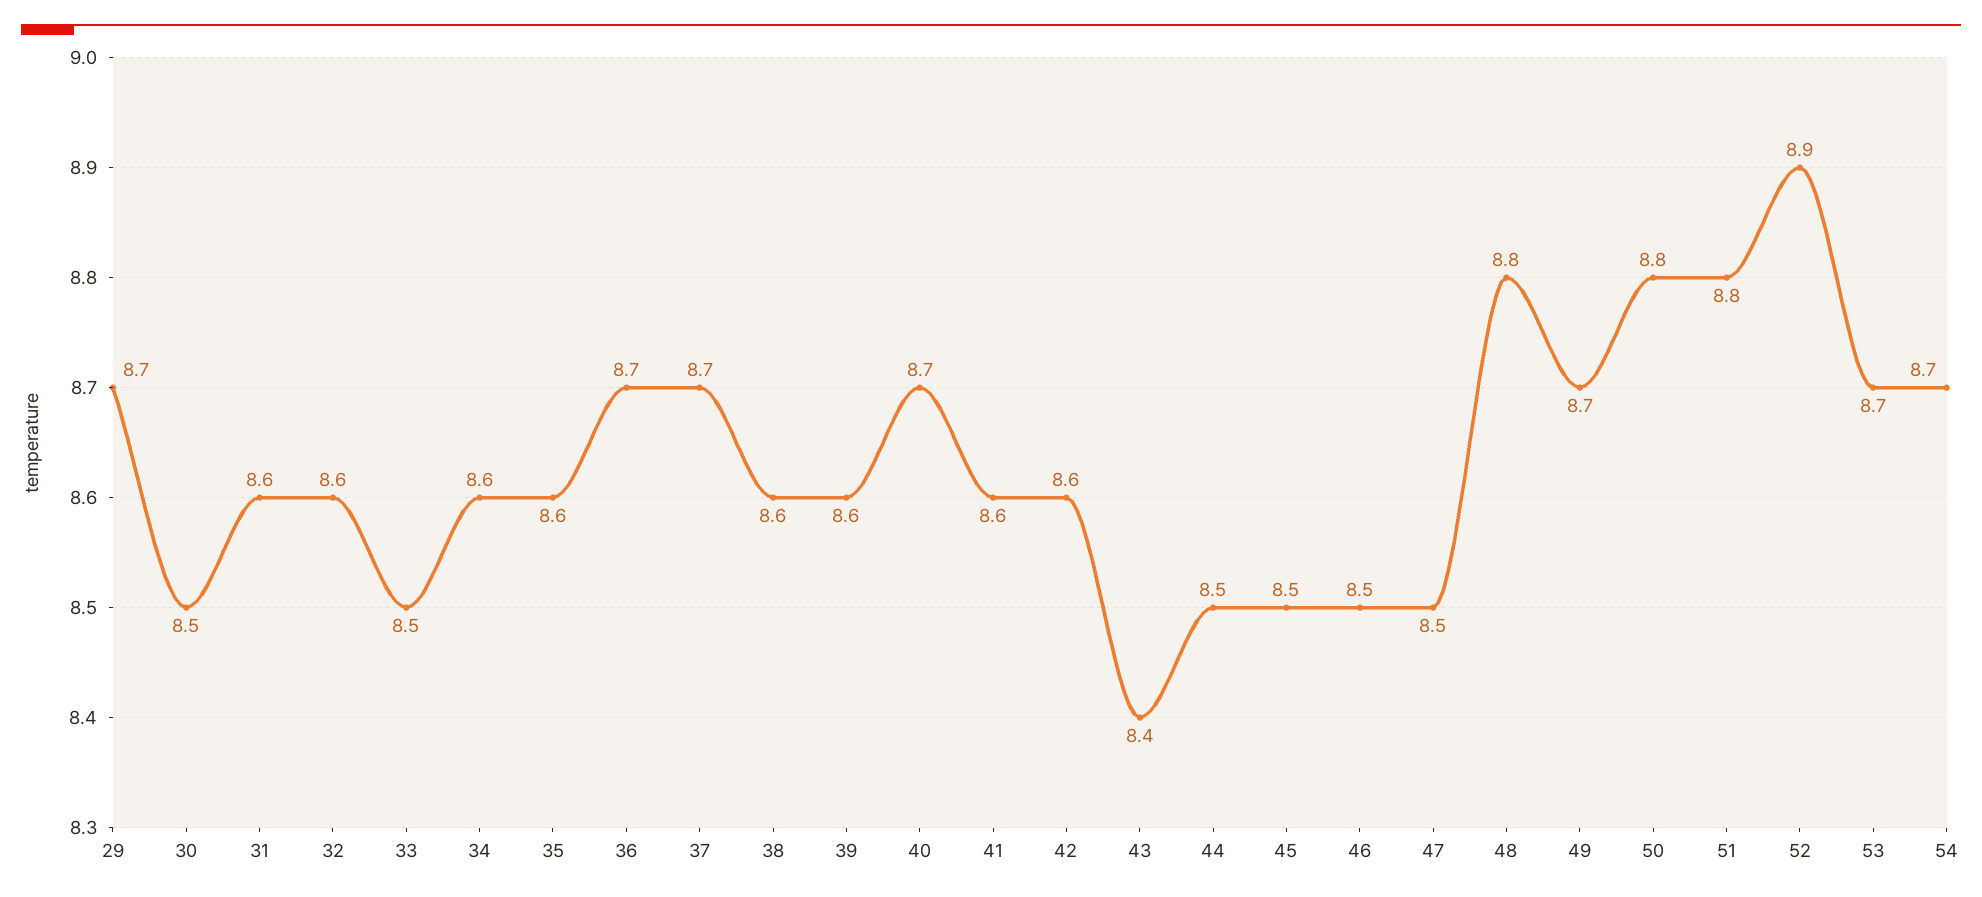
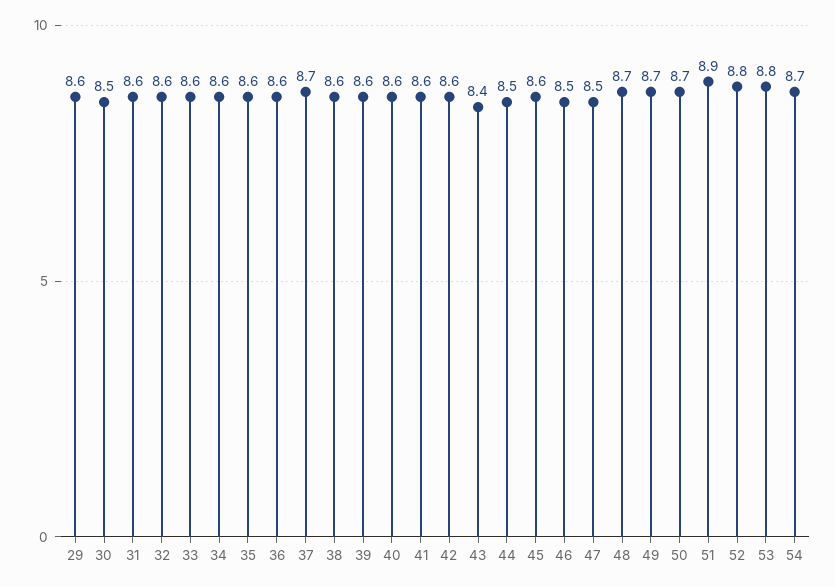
29: 8.7 -> 8.6
33: 8.5 -> 8.6
36: 8.7 -> 8.6
40: 8.7 -> 8.6
45: 8.5 -> 8.6
48: 8.8 -> 8.7
50: 8.8 -> 8.7
51: 8.8 -> 8.9
52: 8.9 -> 8.8
53: 8.7 -> 8.8

